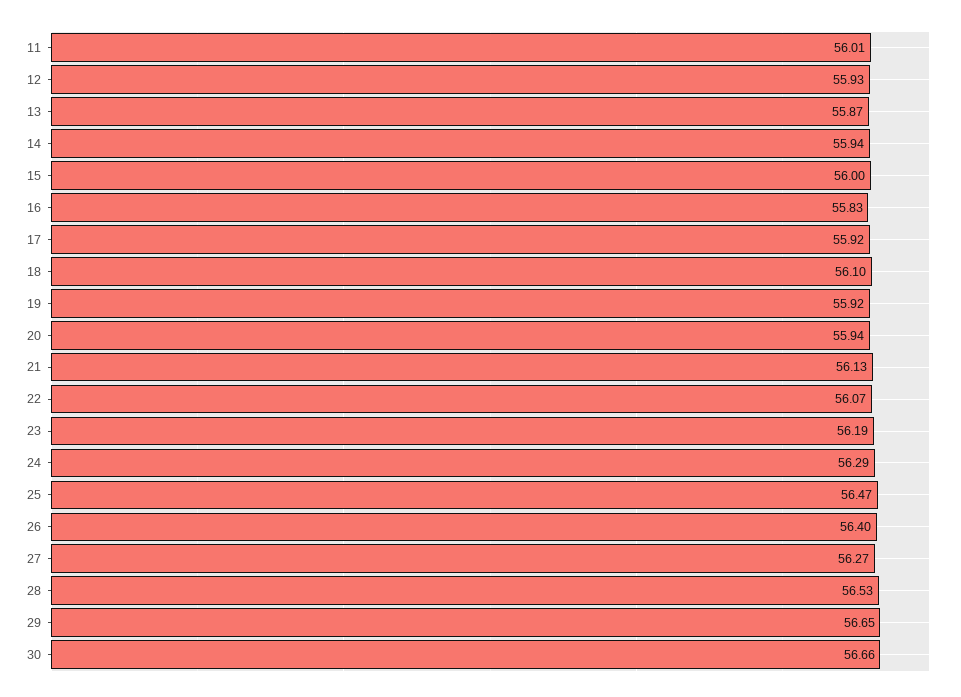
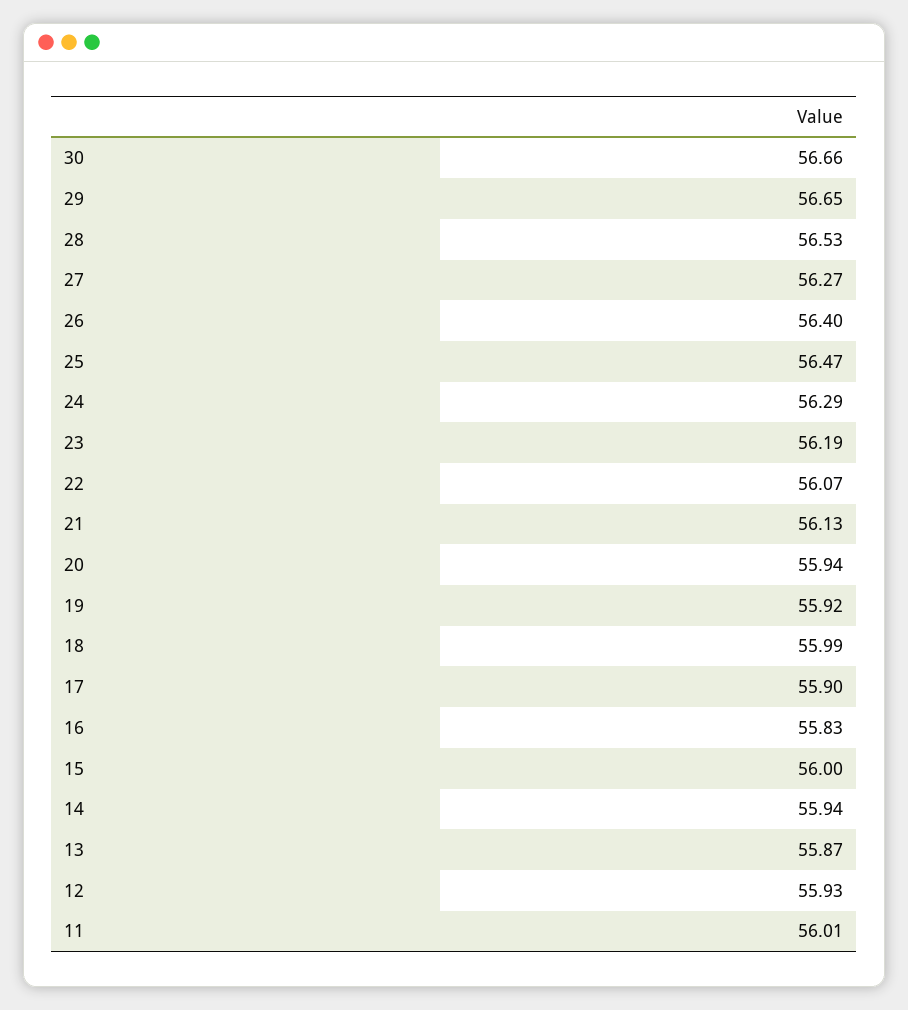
17: 55.92 -> 55.9
18: 56.1 -> 55.99

